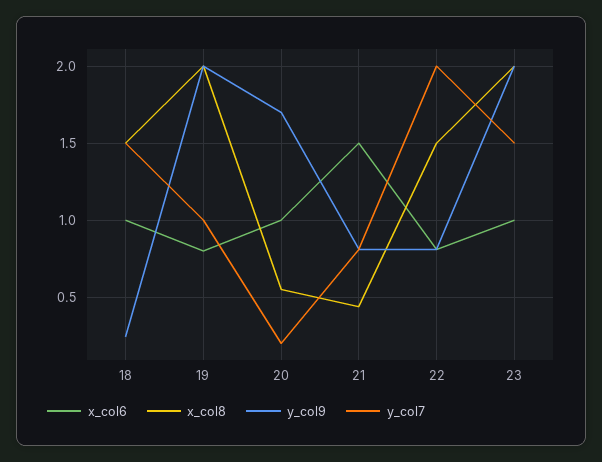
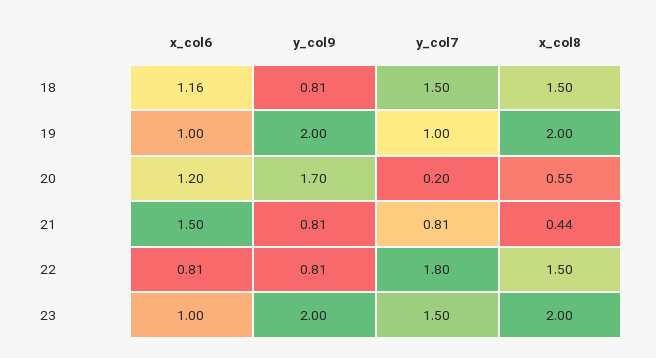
x_col6, 18: 1 -> 1.16
y_col9, 18: 0.25 -> 0.81
x_col6, 19: 0.8 -> 1
x_col6, 20: 1 -> 1.2
y_col7, 22: 2 -> 1.8

